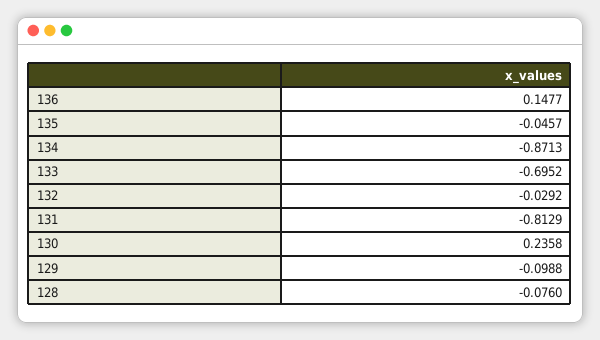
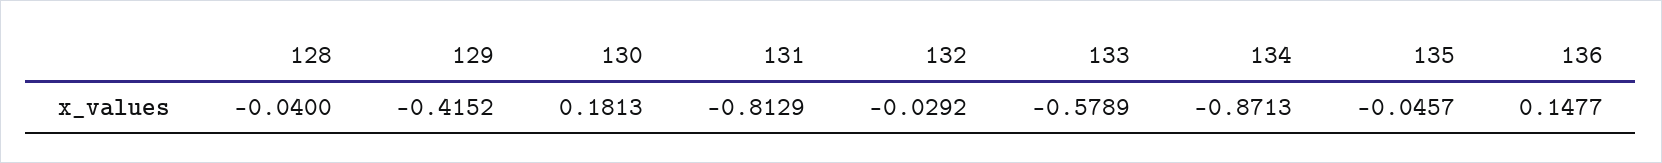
133: -0.6952 -> -0.5789
130: 0.2358 -> 0.1813
129: -0.0988 -> -0.4152
128: -0.076 -> -0.04

